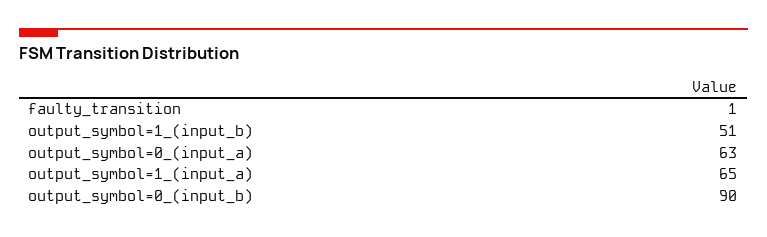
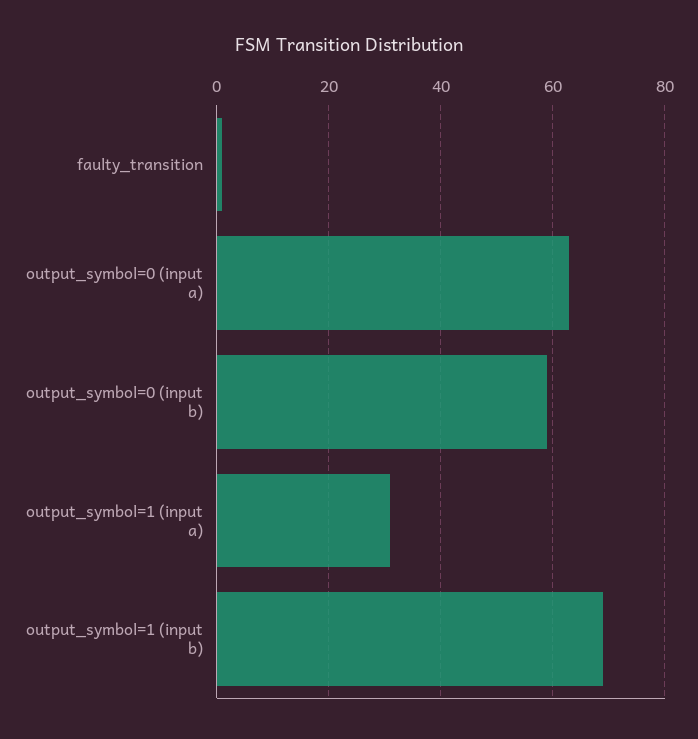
output_symbol=1_(input_b): 51 -> 70
output_symbol=1_(input_a): 65 -> 30
output_symbol=0_(input_b): 90 -> 60

